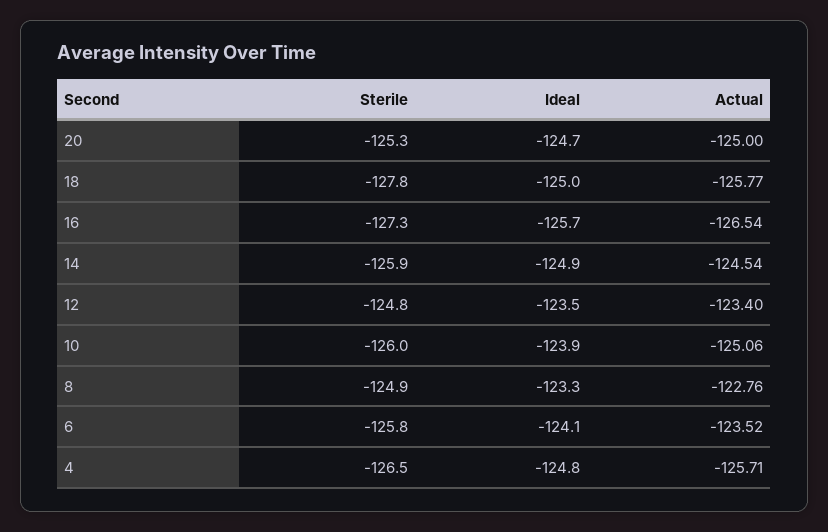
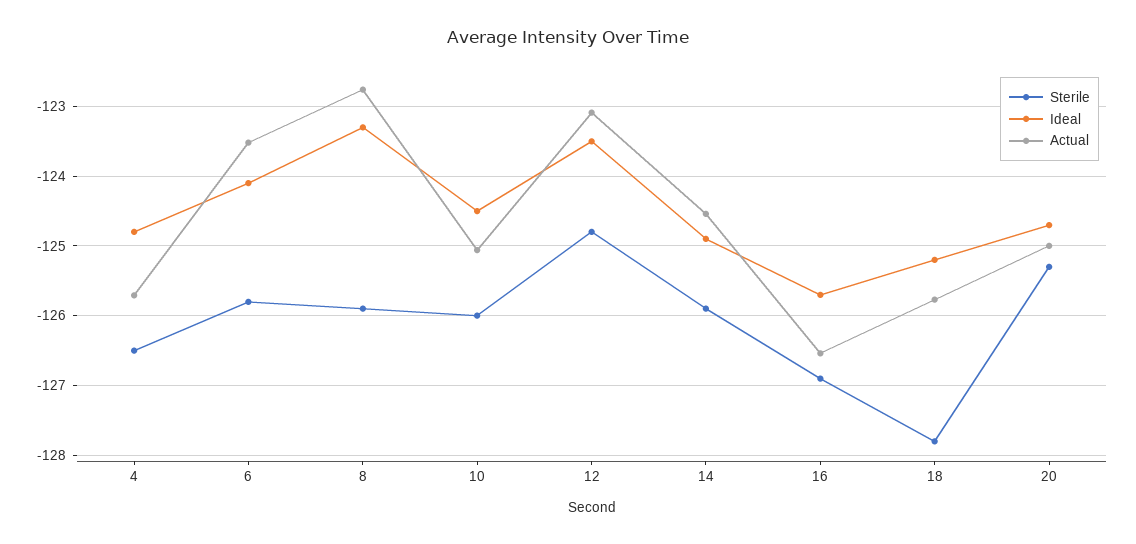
Ideal, 18: -125 -> -125.2
Sterile, 16: -127.3 -> -126.9
Actual, 12: -123.4 -> -123.1
Ideal, 10: -123.9 -> -124.5
Sterile, 8: -124.9 -> -125.9

